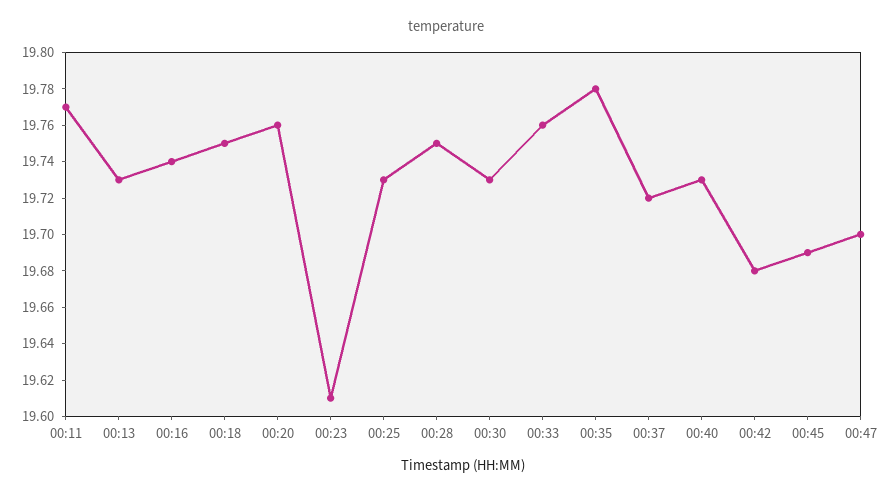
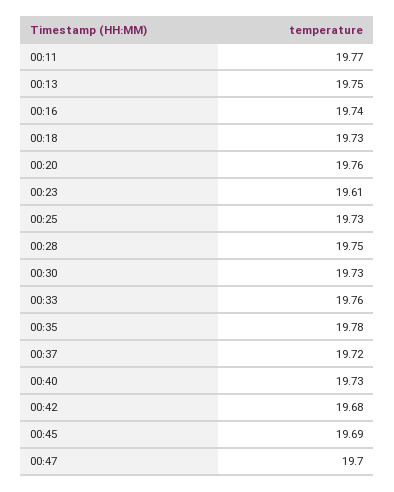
00:13: 19.73 -> 19.75
00:18: 19.75 -> 19.73

